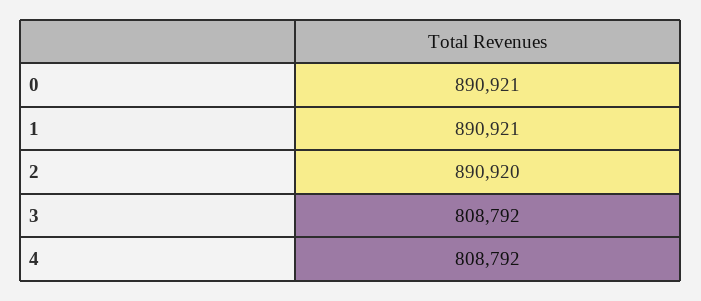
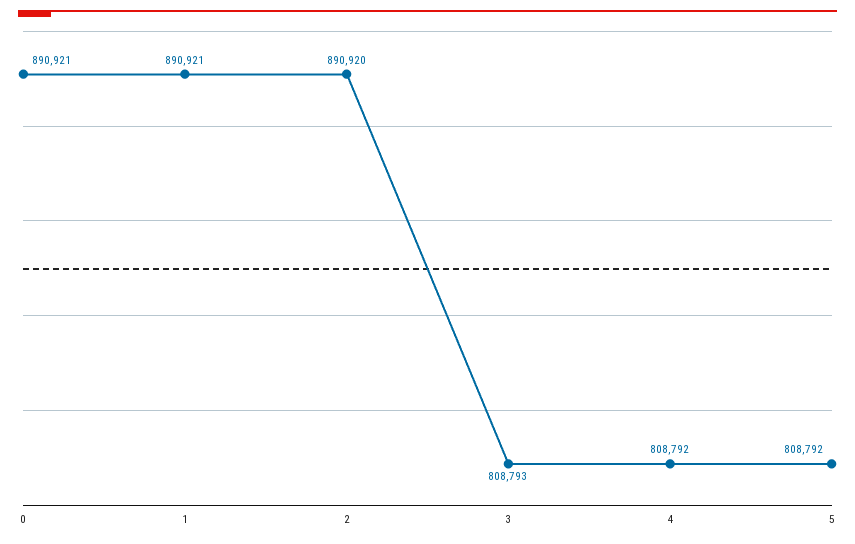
3: 808792 -> 808793
5: none -> 808792

